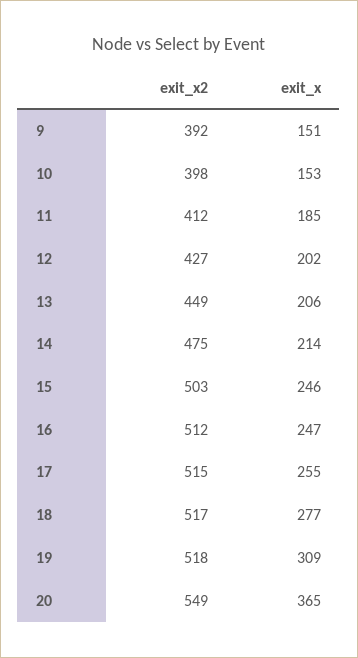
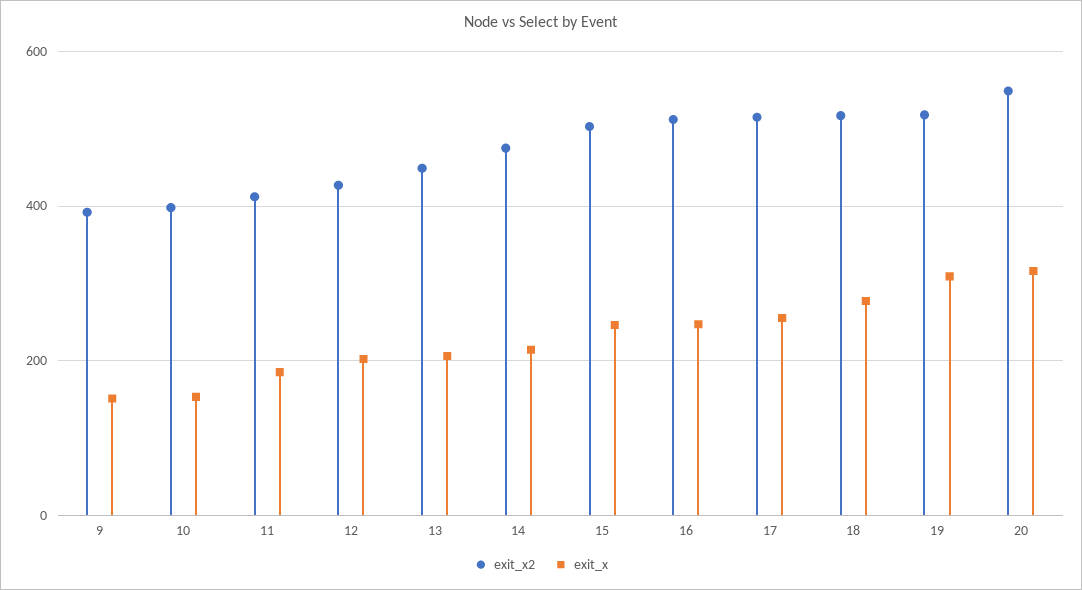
exit_x, 20: 365 -> 320

